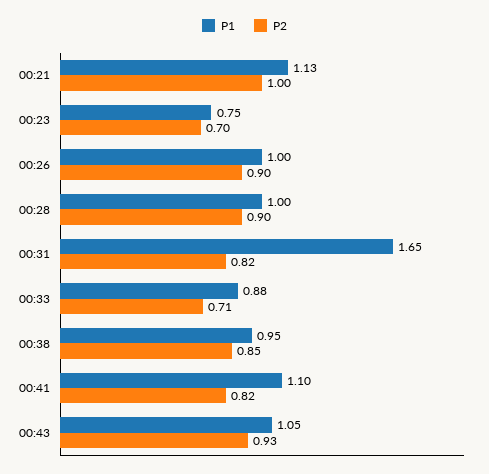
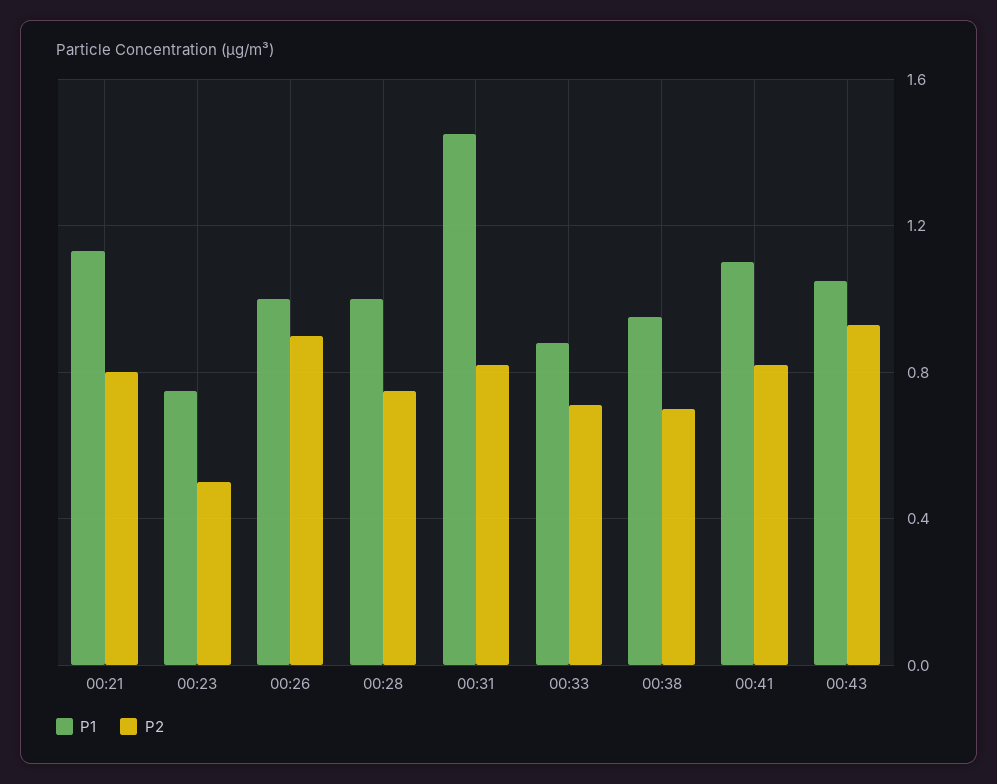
P2, 00:21: 1 -> 0.8
P2, 00:23: 0.7 -> 0.5
P2, 00:28: 0.9 -> 0.75
P1, 00:31: 1.65 -> 1.45
P2, 00:38: 0.85 -> 0.7

